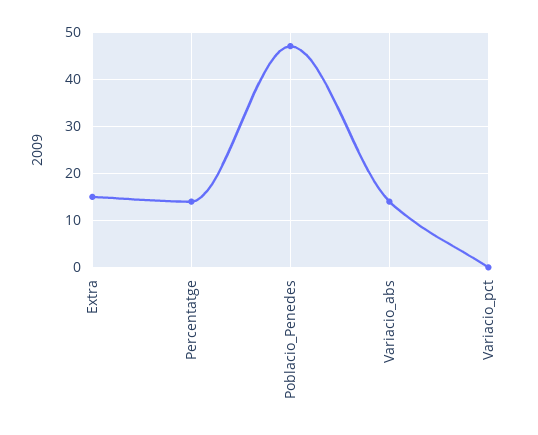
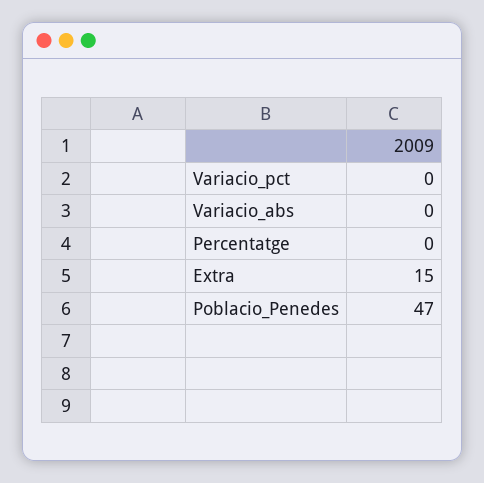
Percentatge: 15 -> 0
Variacio_abs: 15 -> 0

